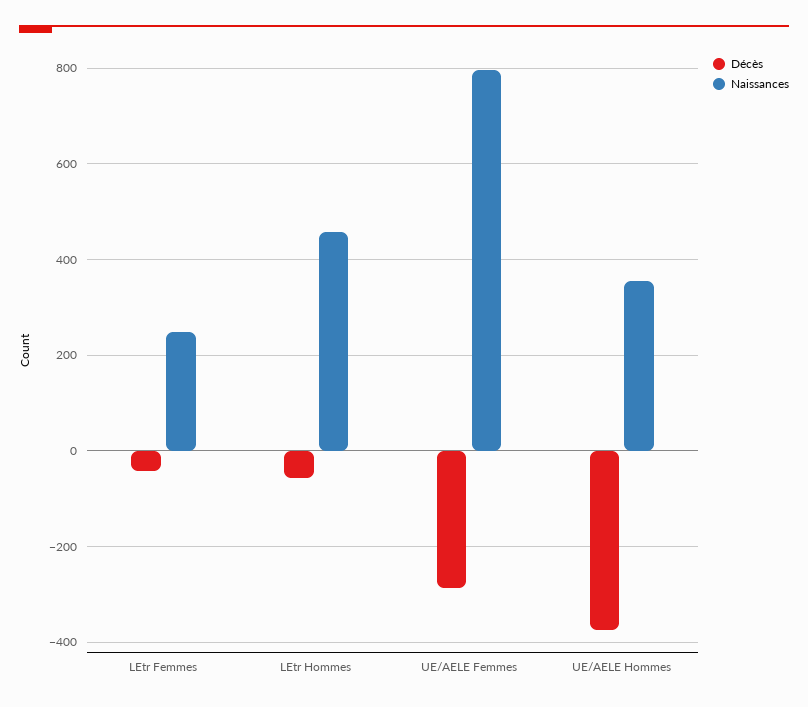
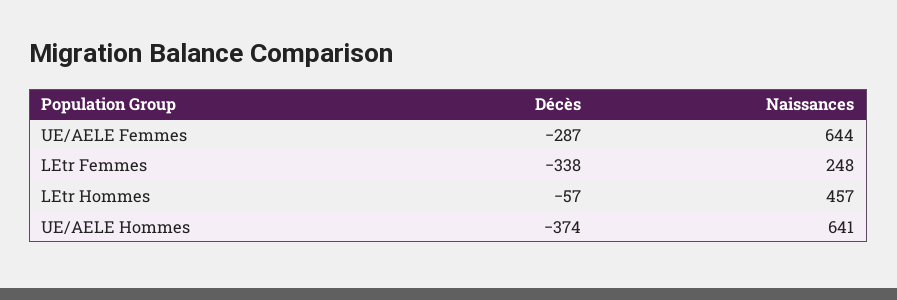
Décès, LEtr Femmes: -40 -> -338
Naissances, UE/AELE Femmes: 800 -> 644
Naissances, UE/AELE Hommes: 360 -> 641

